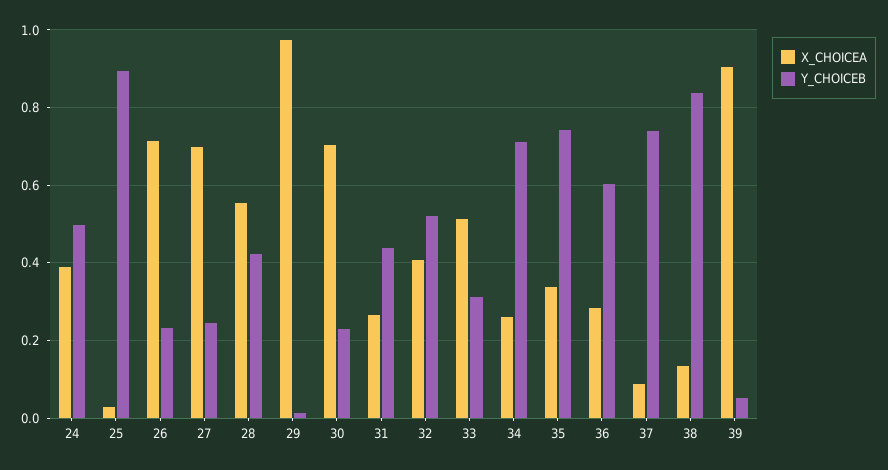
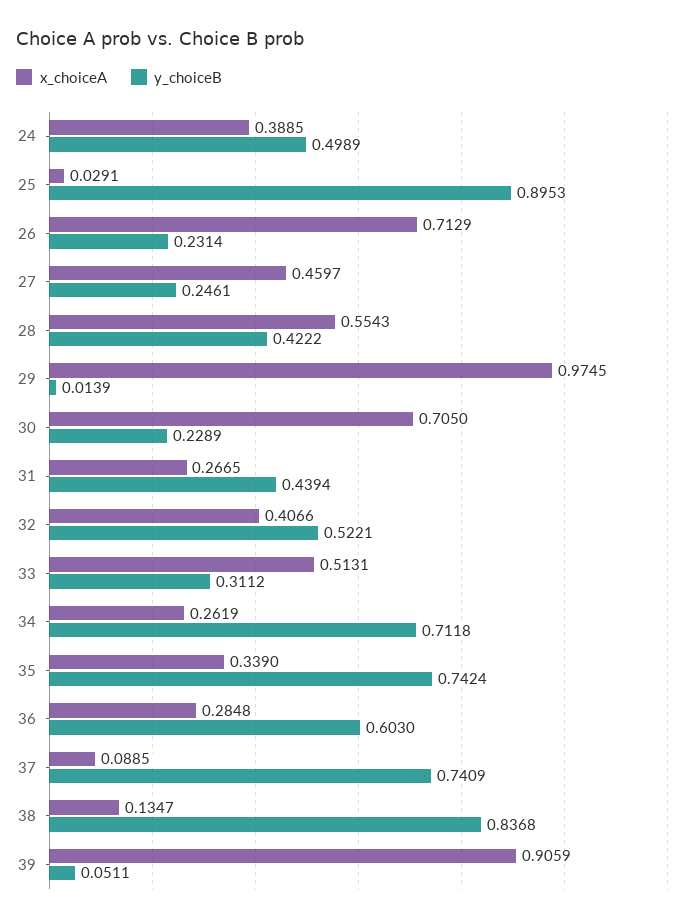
X_CHOICEA, 27: 0.7 -> 0.4597

